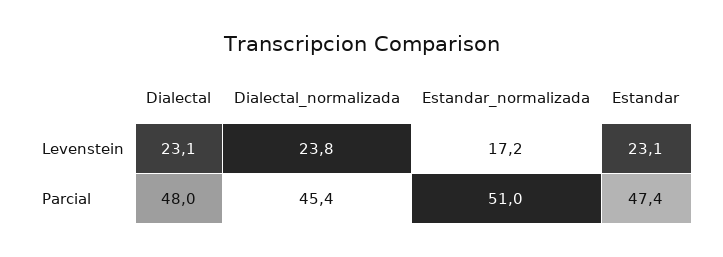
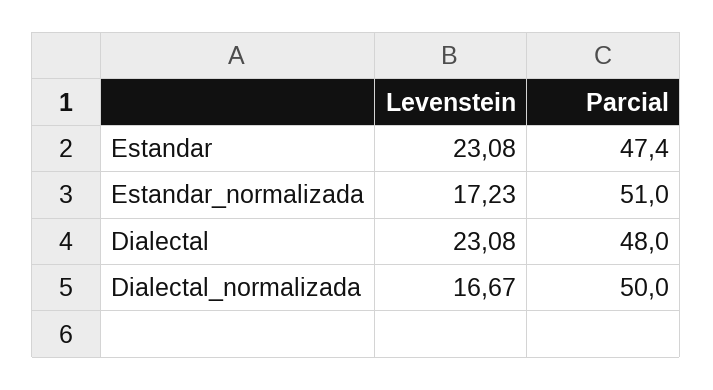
Dialectal_normalizada, Levenstein: 23.8 -> 16.67
Dialectal_normalizada, Parcial: 45.4 -> 50

